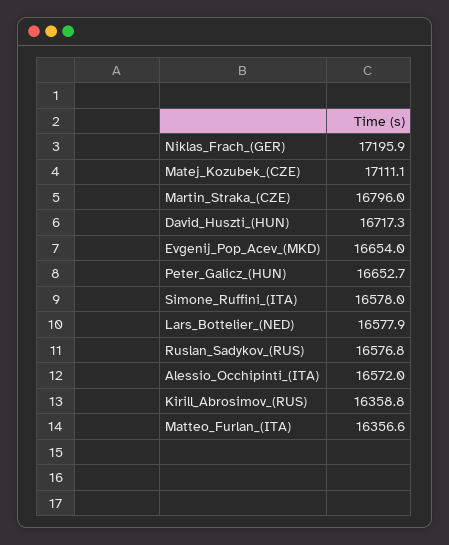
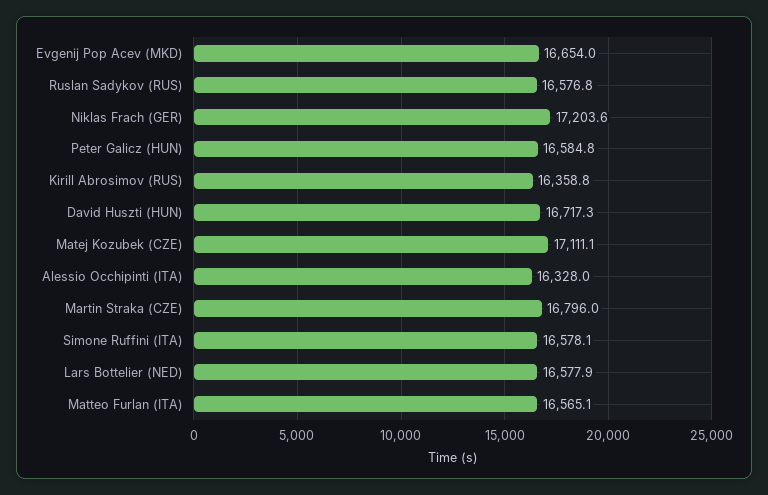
Niklas_Frach_(GER): 17195.9 -> 17203.6
Peter_Galicz_(HUN): 16652.7 -> 16584.8
Simone_Ruffini_(ITA): 16578 -> 16578.1
Alessio_Occhipinti_(ITA): 16572 -> 16328
Matteo_Furlan_(ITA): 16356.6 -> 16565.1

